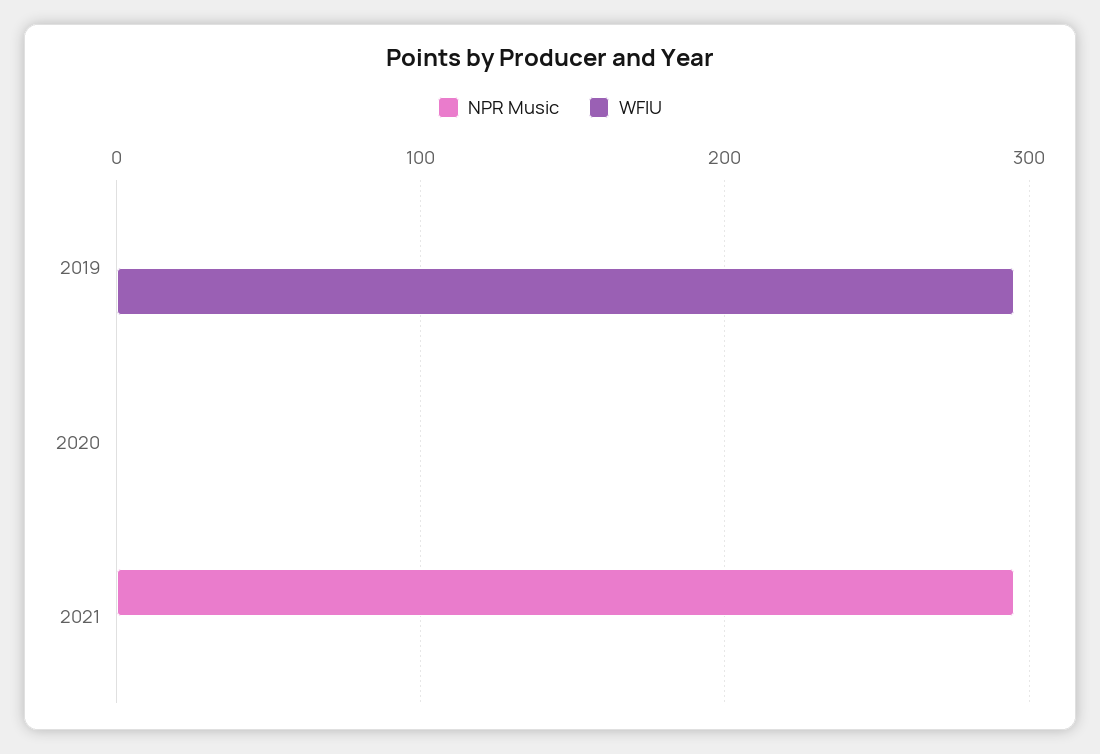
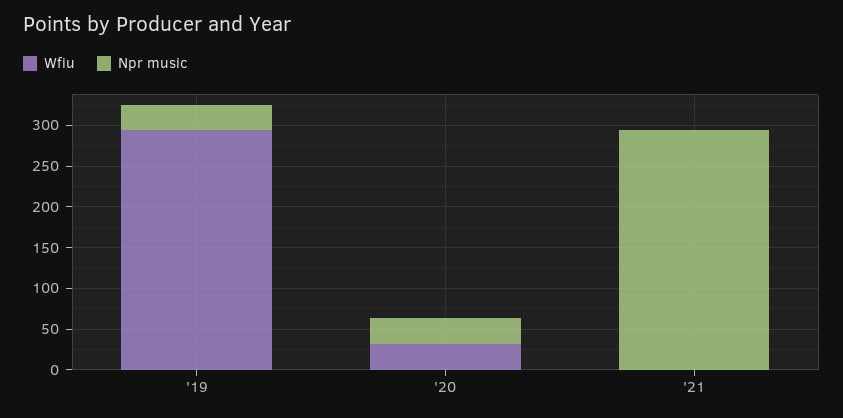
NPR Music, 2019: 0 -> 30
NPR Music, 2020: 0 -> 30
WFIU, 2020: 0 -> 30

